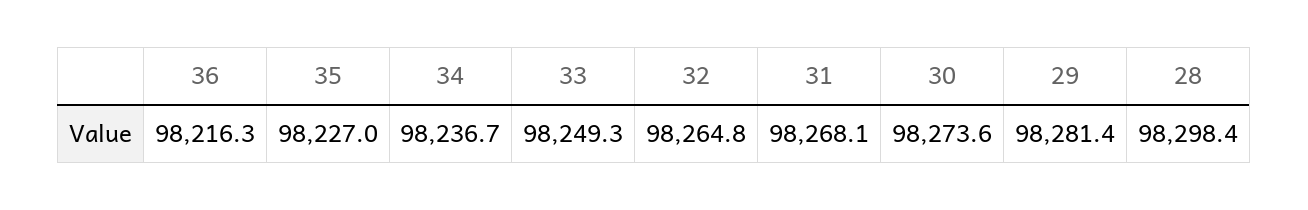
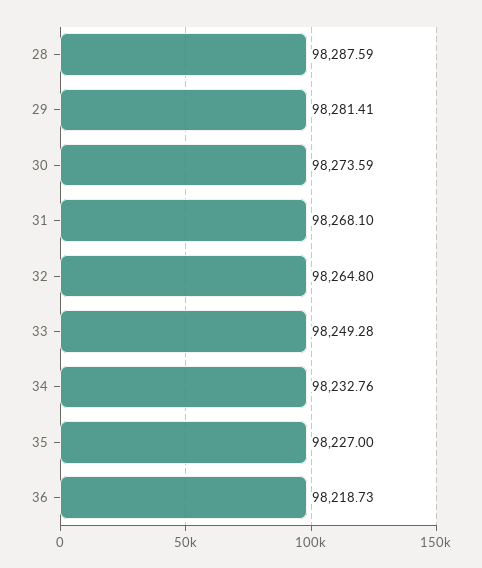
36: 98216.3 -> 98218.73
34: 98236.7 -> 98232.76
28: 98298.4 -> 98287.59

